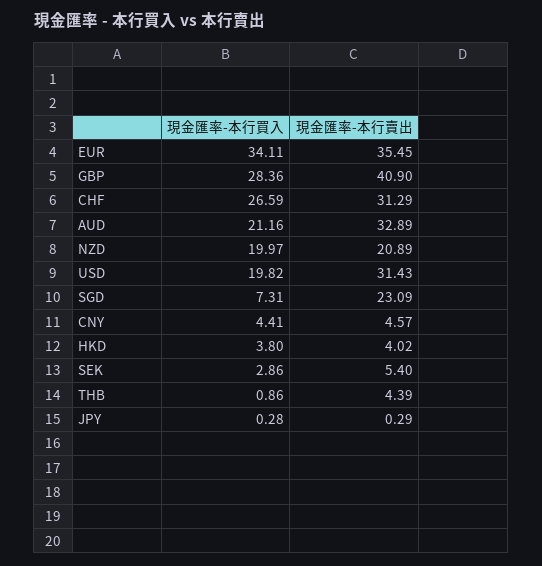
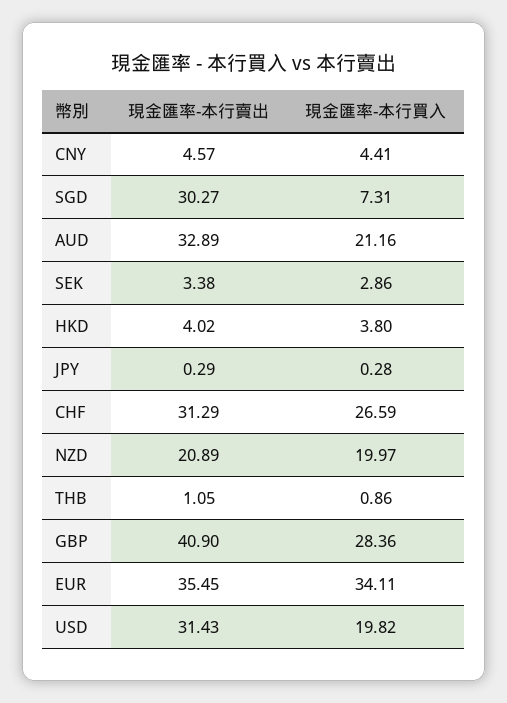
現金匯率-本行賣出, SGD: 23.09 -> 30.27
現金匯率-本行賣出, SEK: 5.4 -> 3.38
現金匯率-本行賣出, THB: 4.39 -> 1.05

